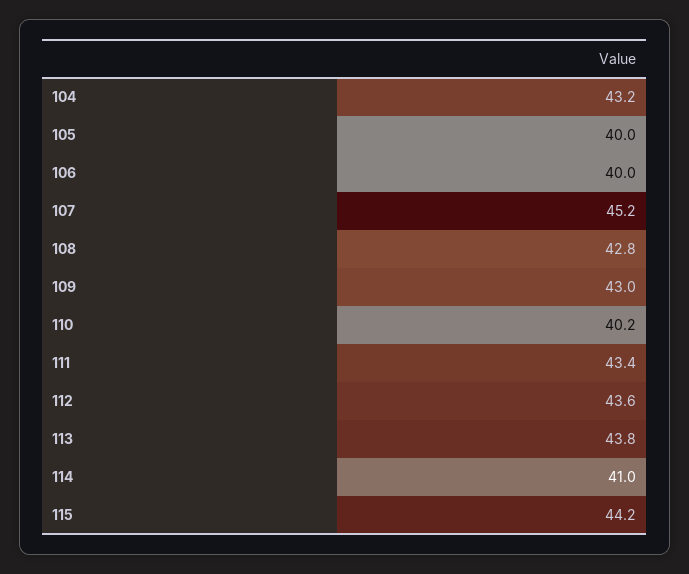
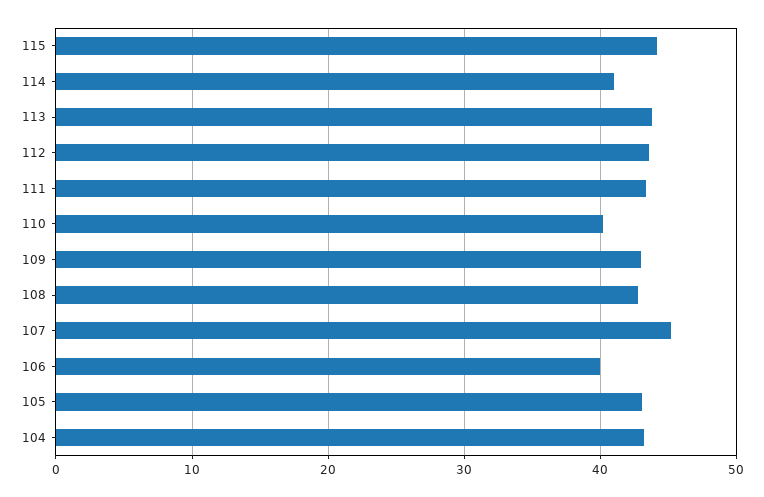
105: 40 -> 43

